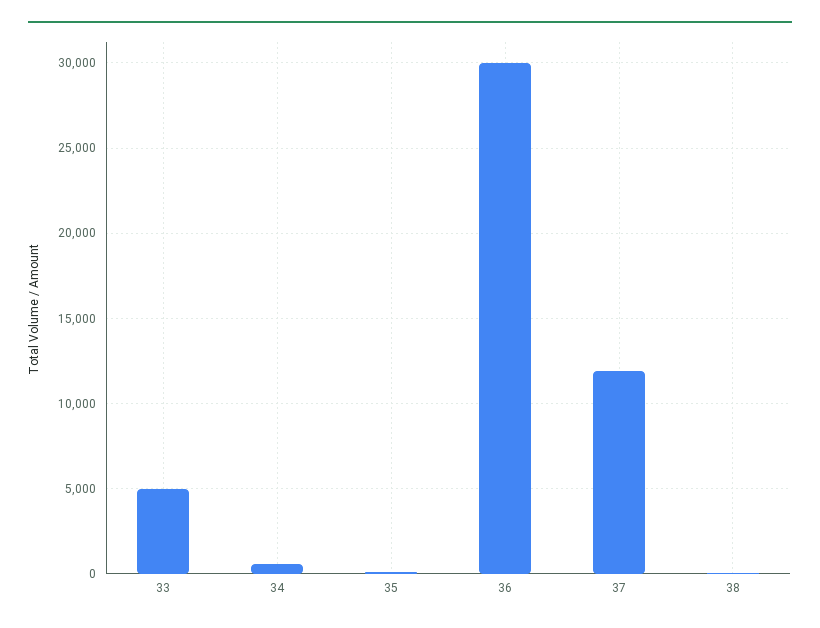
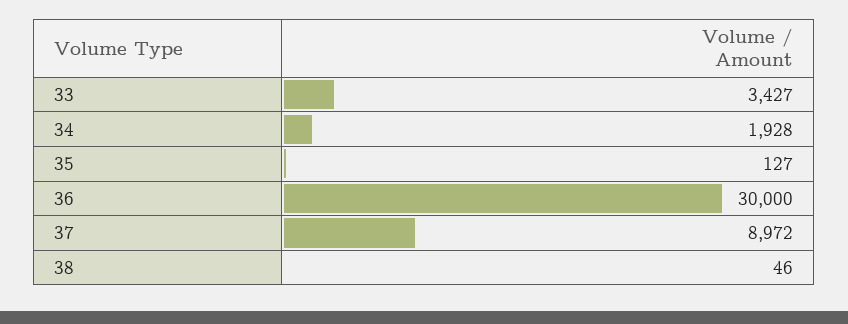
33: 5000 -> 3427
34: 500 -> 1928
37: 12000 -> 8972

